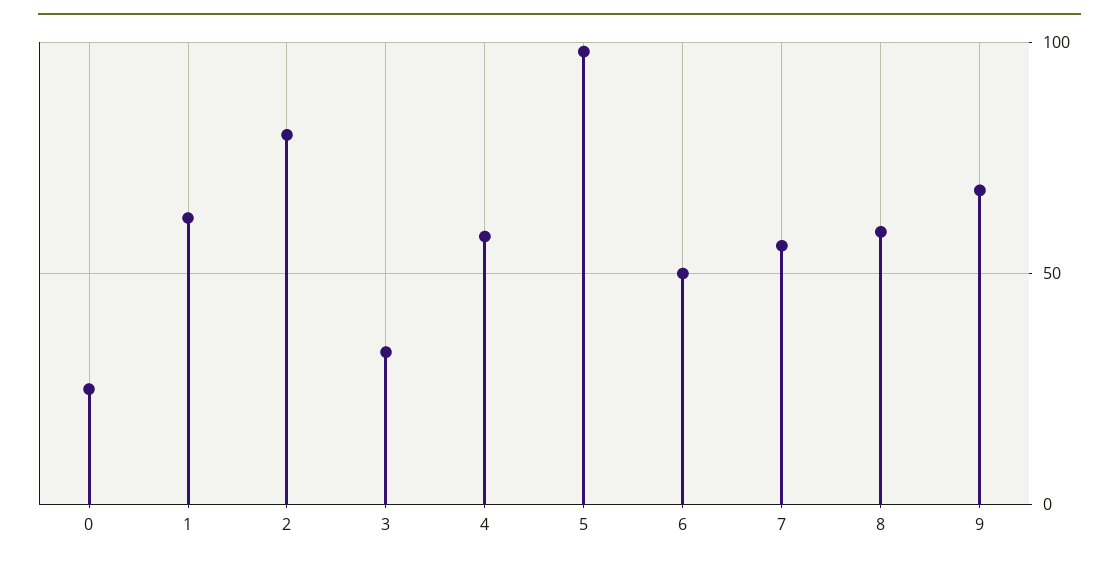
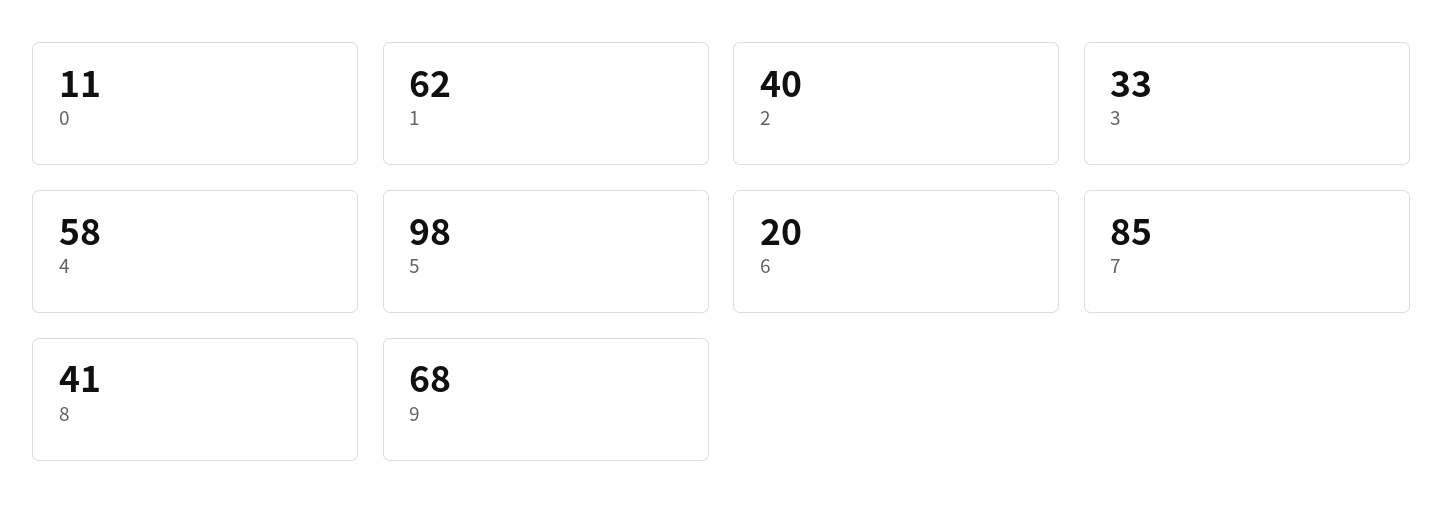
0: 25 -> 11
2: 80 -> 40
6: 50 -> 20
7: 55 -> 85
8: 60 -> 41

